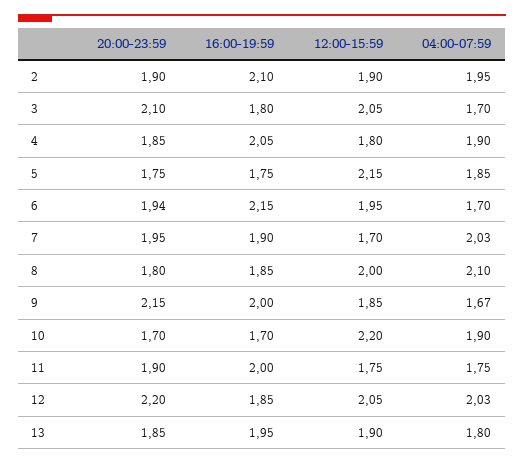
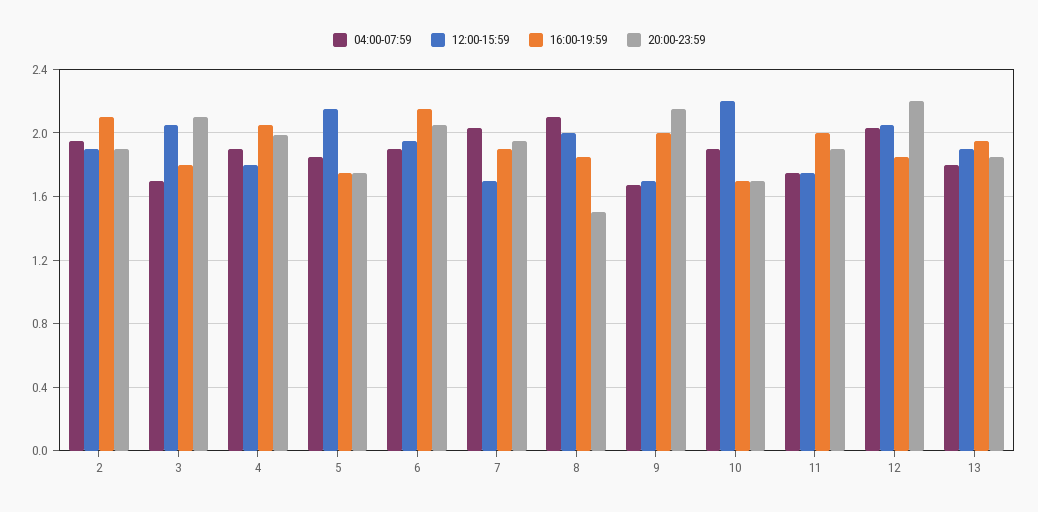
20:00-23:59, 4: 1.85 -> 2
20:00-23:59, 6: 1.94 -> 2.05
04:00-07:59, 6: 1.7 -> 1.9
20:00-23:59, 8: 1.8 -> 1.5
12:00-15:59, 9: 1.85 -> 1.7

